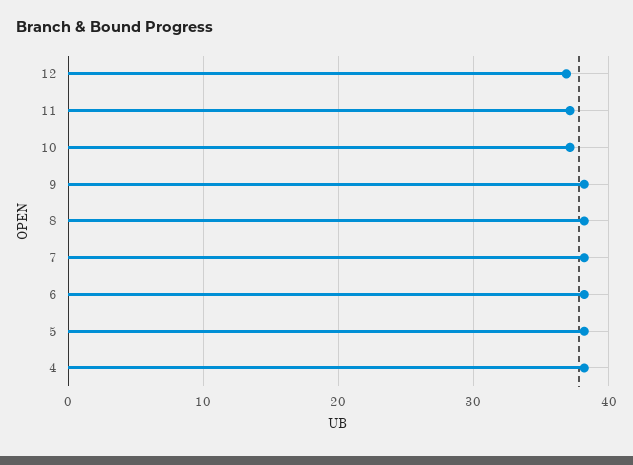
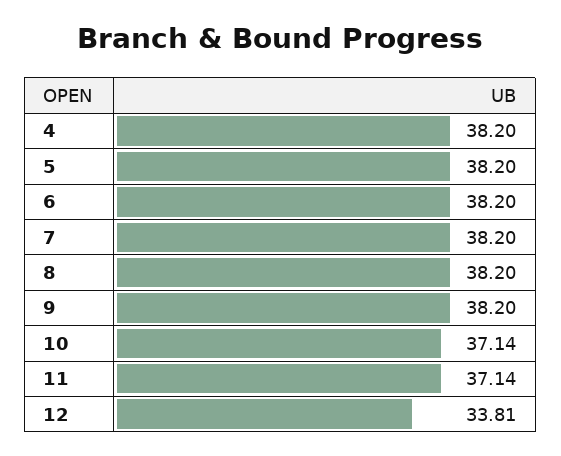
12: 37 -> 33.81

